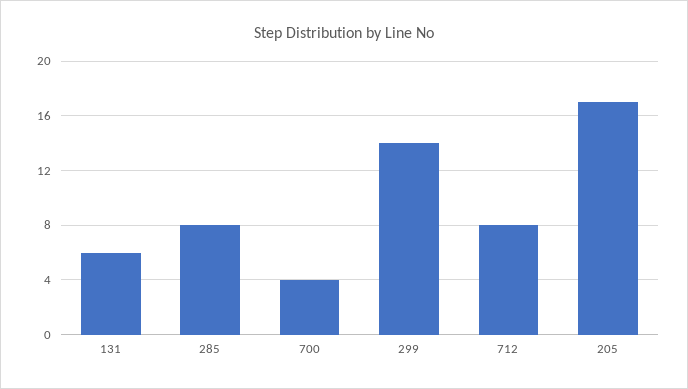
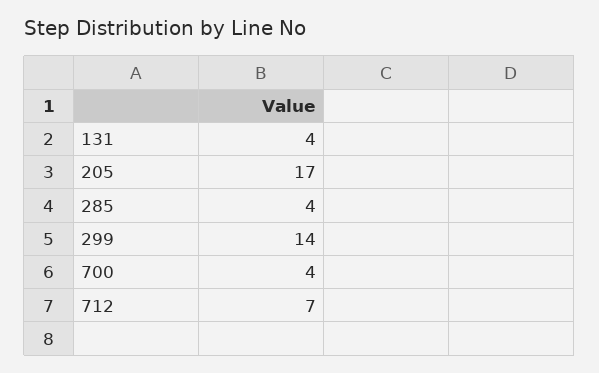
131: 6 -> 4
285: 8 -> 4
712: 8 -> 7

